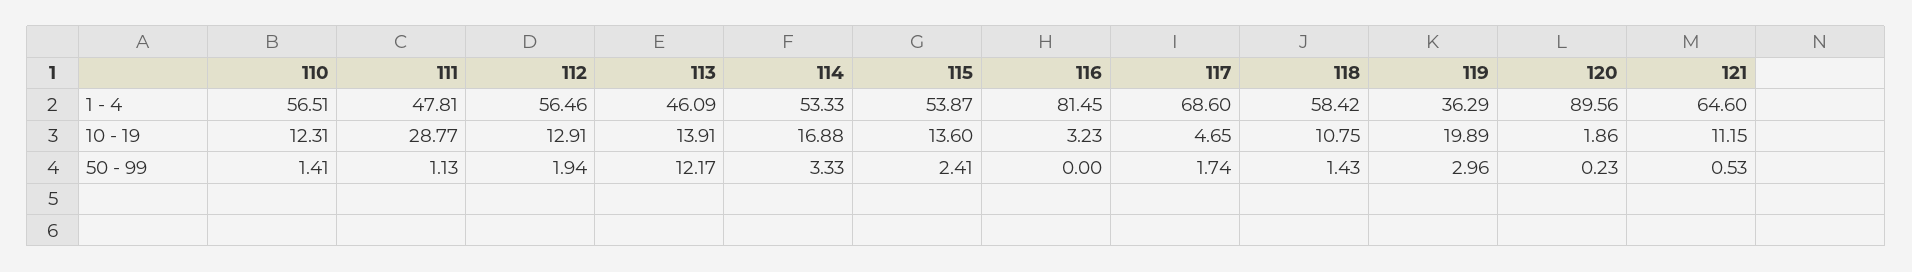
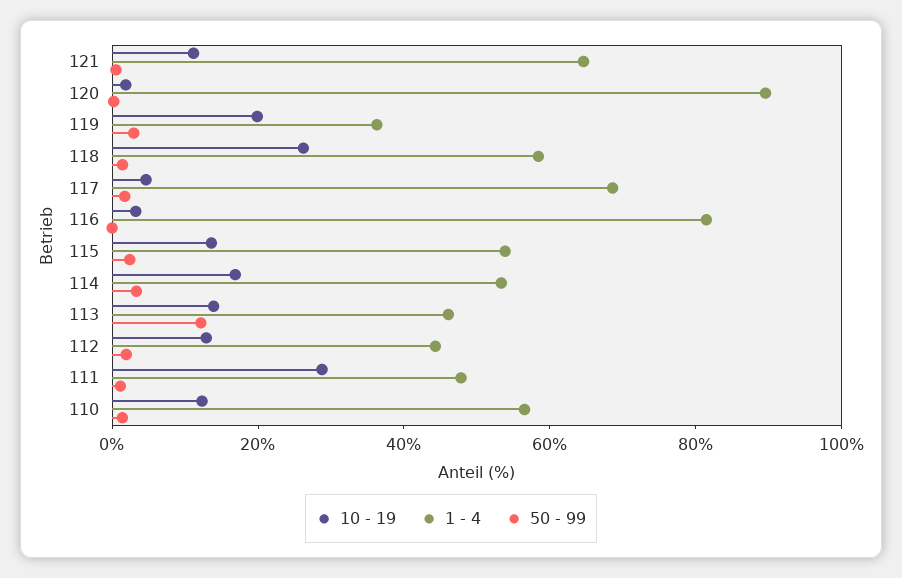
1 - 4, 112: 56.46 -> 45
10 - 19, 118: 10.75 -> 25

